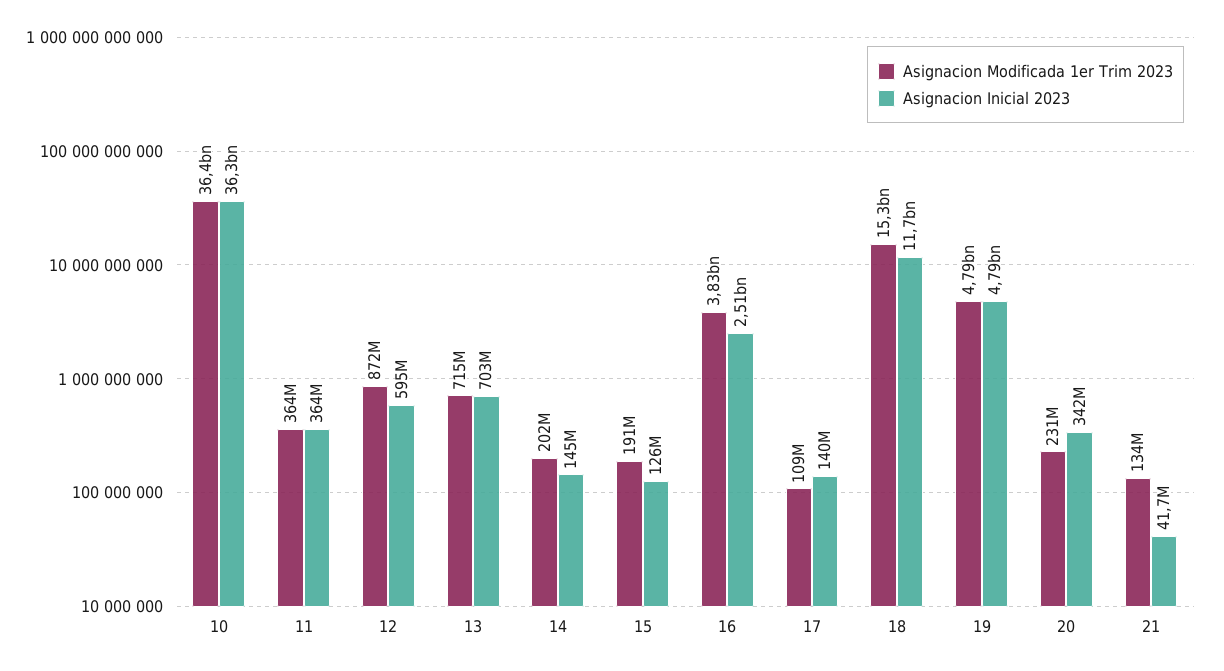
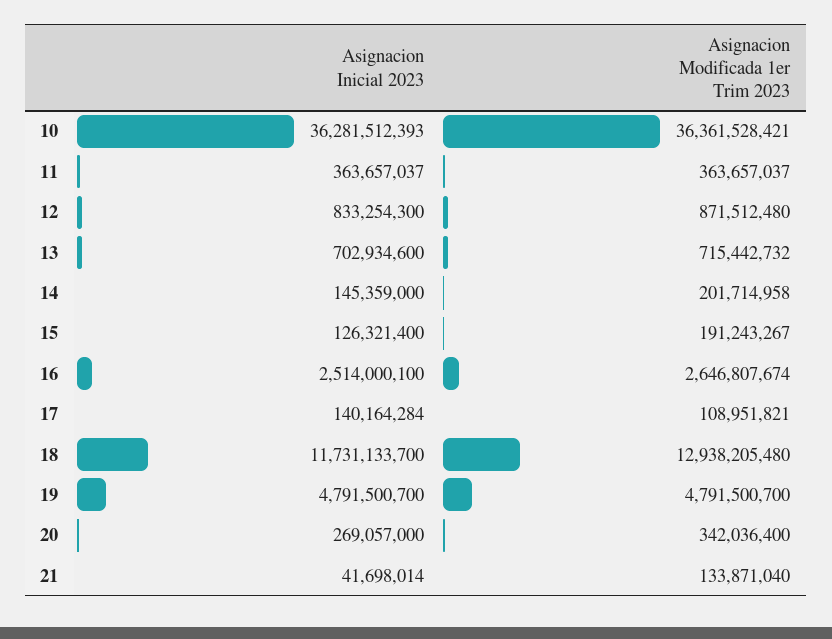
Asignacion Inicial 2023, 12: 595000000 -> 833254300
Asignacion Modificada 1er Trim 2023, 16: 3830000000 -> 2646807674
Asignacion Modificada 1er Trim 2023, 18: 15300000000 -> 12938205480
Asignacion Modificada 1er Trim 2023, 20: 231000000 -> 342036400
Asignacion Inicial 2023, 20: 342000000 -> 269057000

